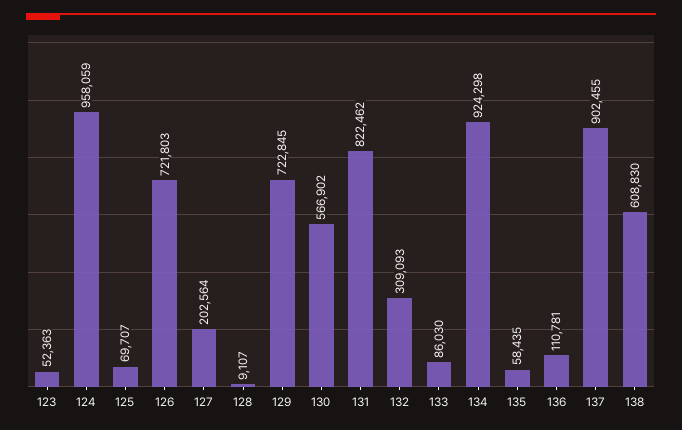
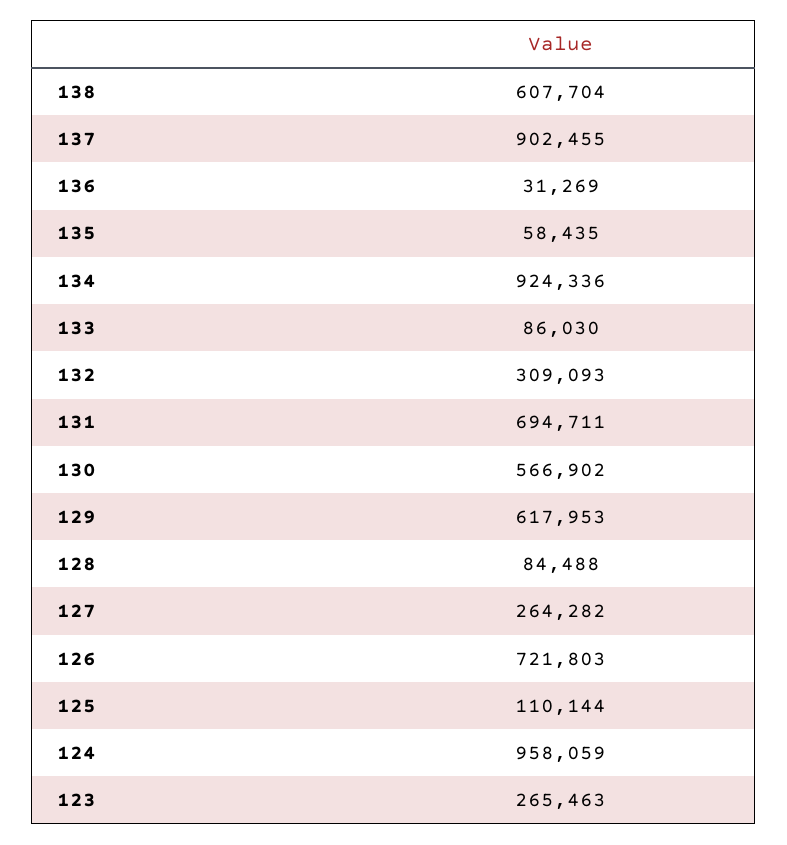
123: 52363 -> 265463
125: 69707 -> 110144
127: 202564 -> 264282
128: 9107 -> 84488
129: 722845 -> 617953
131: 822462 -> 694711
134: 924298 -> 924336
136: 110781 -> 31269
138: 608830 -> 607704

